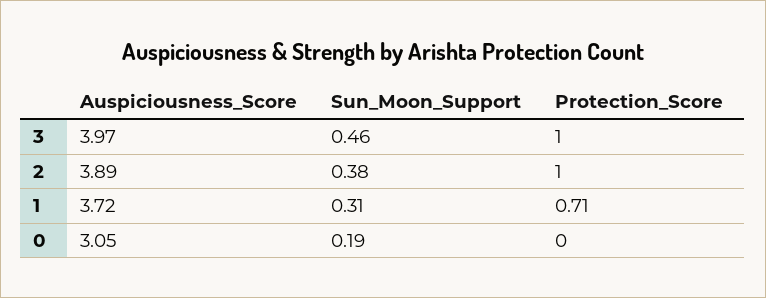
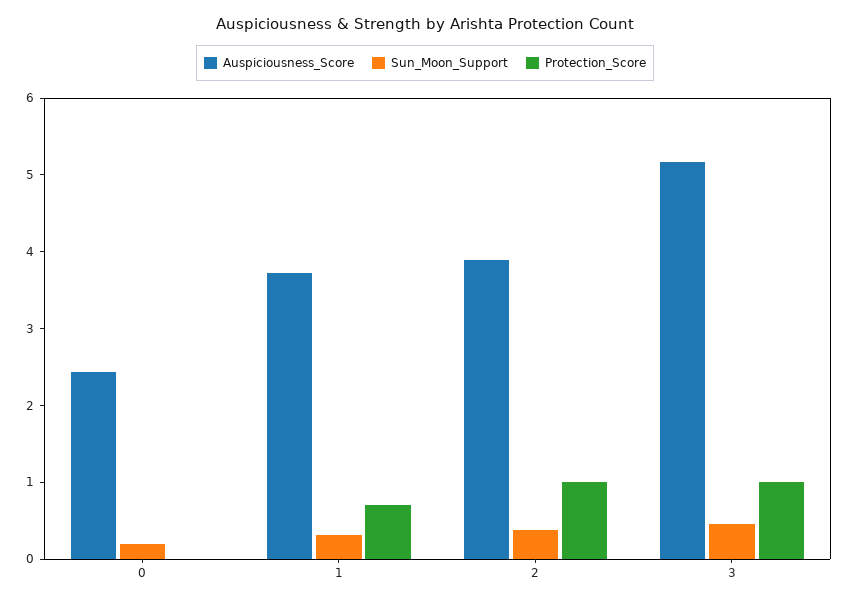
Auspiciousness_Score, 3: 3.97 -> 5.2
Auspiciousness_Score, 0: 3.05 -> 2.4

